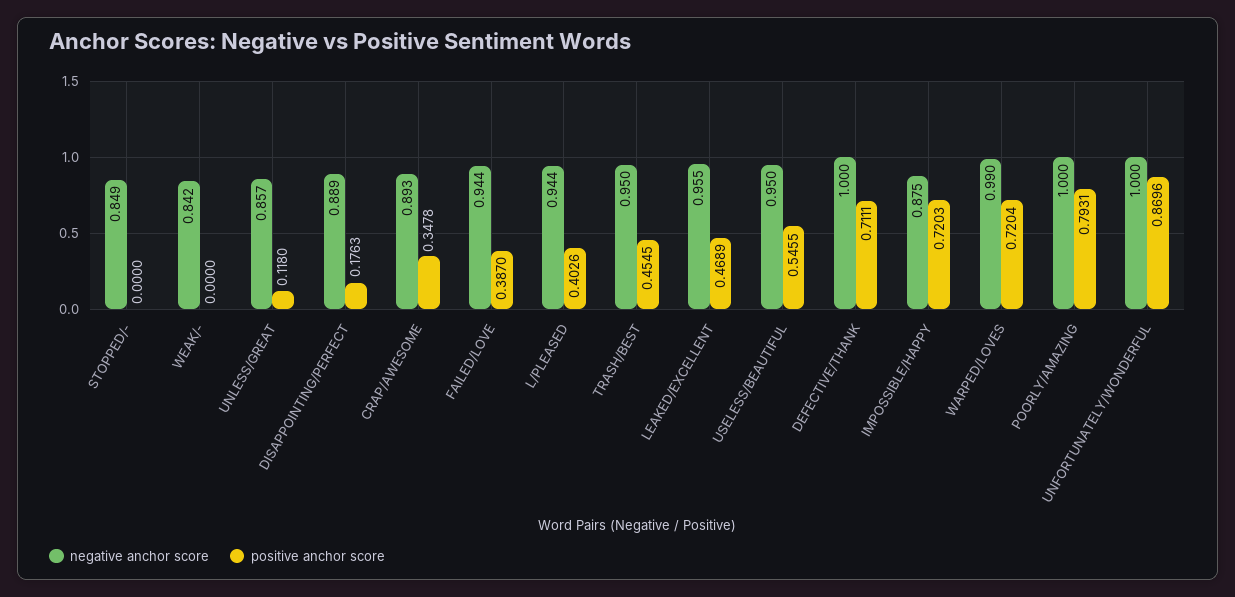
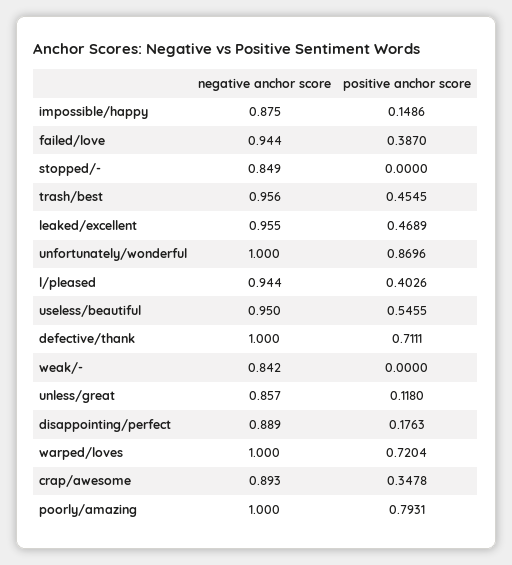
negative anchor score, TRASH/BEST: 0.95 -> 0.956
positive anchor score, IMPOSSIBLE/HAPPY: 0.7203 -> 0.1486
negative anchor score, WARPED/LOVES: 0.99 -> 1

